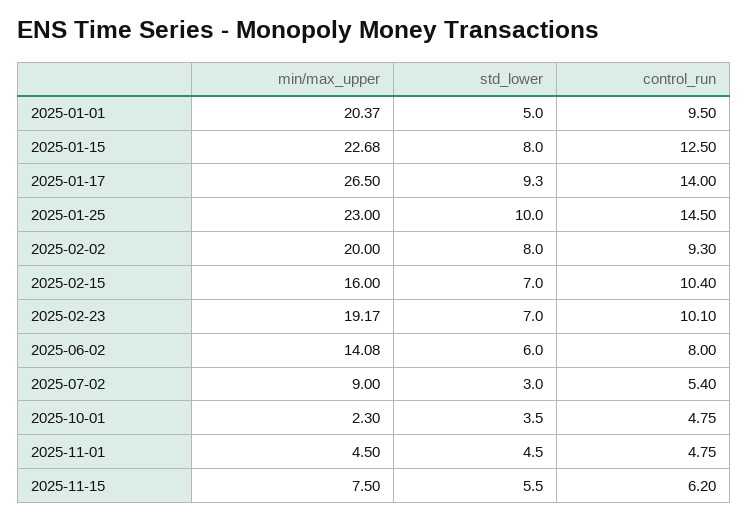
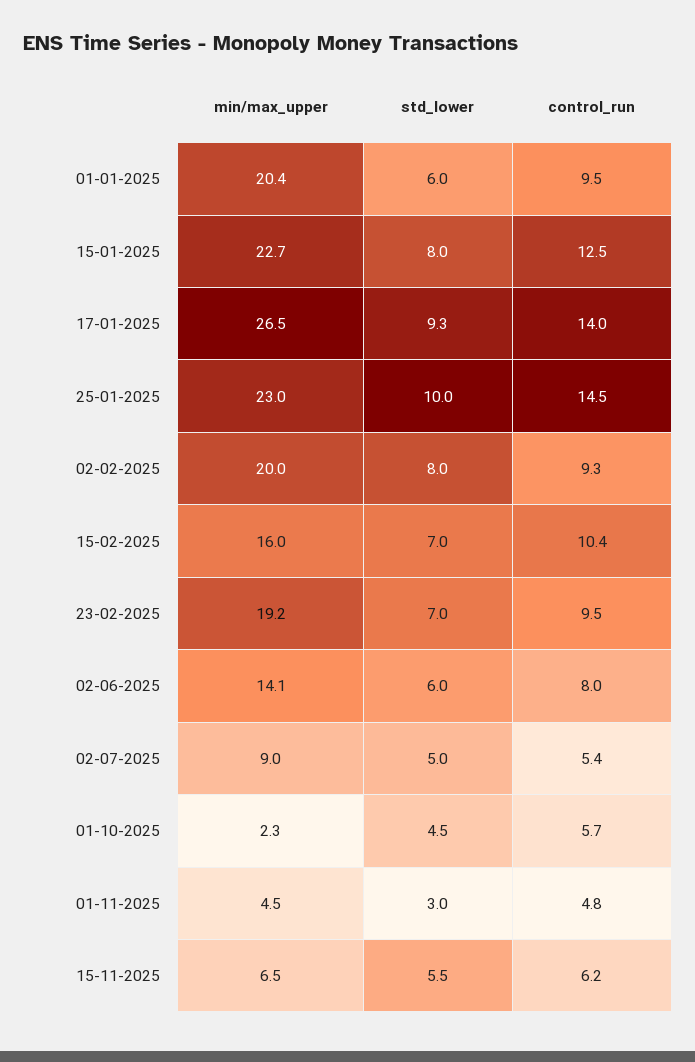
std_lower, 2025-01-01: 5 -> 6
control_run, 2025-02-23: 10.1 -> 9.5
std_lower, 2025-07-02: 3 -> 5
std_lower, 2025-10-01: 3.5 -> 4.5
control_run, 2025-10-01: 4.75 -> 5.7
std_lower, 2025-11-01: 4.5 -> 3
min/max_upper, 2025-11-15: 7.5 -> 6.5

